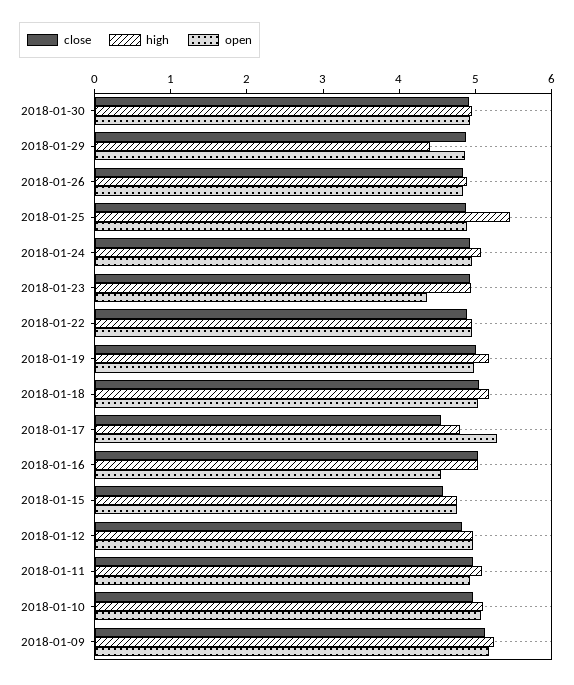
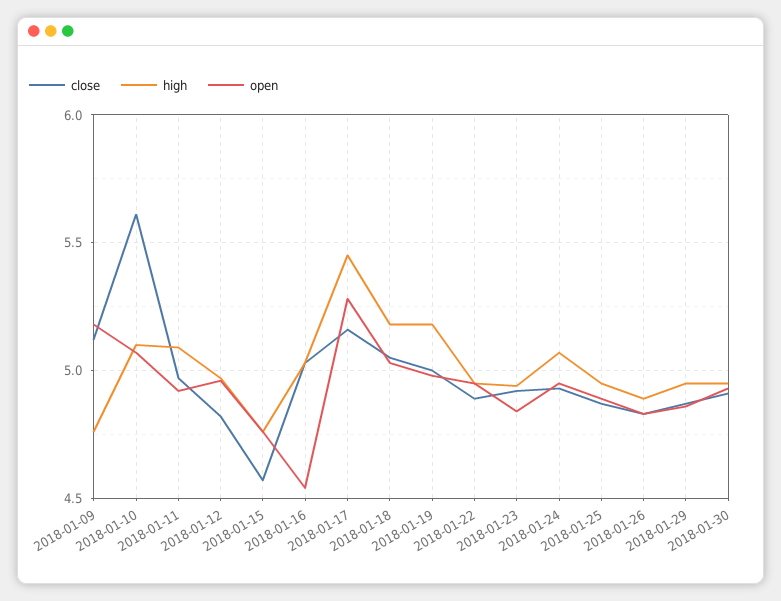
high, 2018-01-29: 4.4 -> 4.95
high, 2018-01-25: 5.4 -> 4.95
open, 2018-01-23: 4.4 -> 4.85
close, 2018-01-17: 4.6 -> 5.15
high, 2018-01-17: 4.8 -> 5.45
close, 2018-01-10: 5 -> 5.6
high, 2018-01-09: 5.2 -> 4.75

